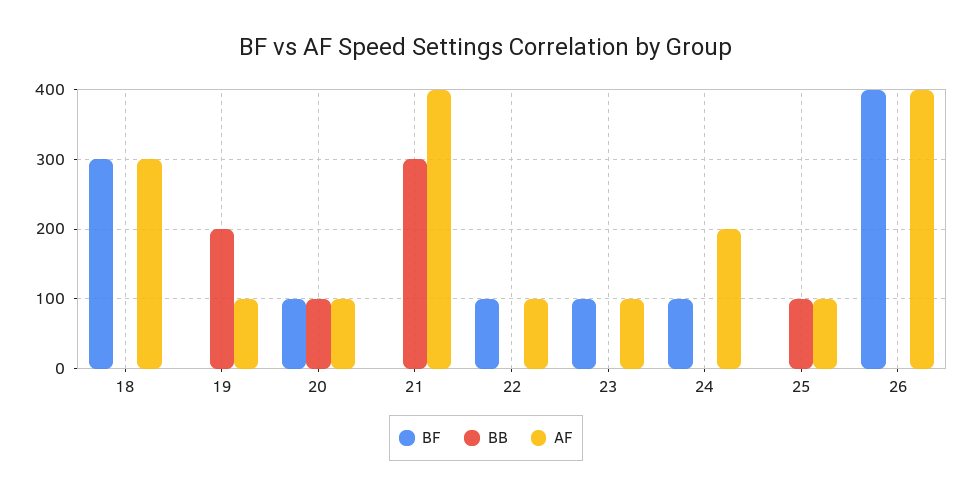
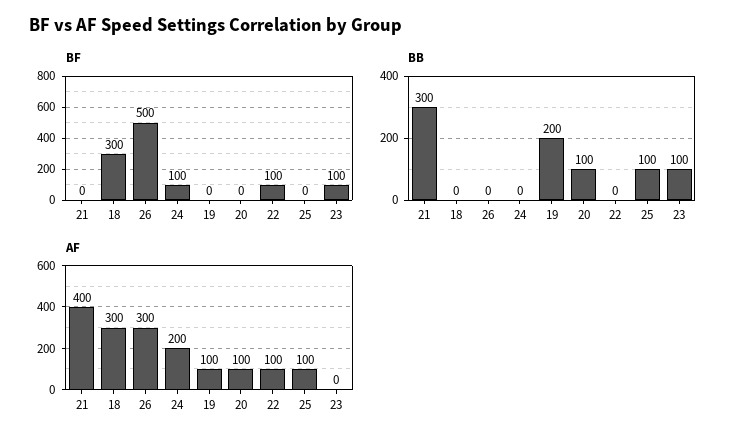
BF, 20: 100 -> 0
BB, 23: 0 -> 100
AF, 23: 100 -> 0
BF, 26: 400 -> 500
AF, 26: 400 -> 300

